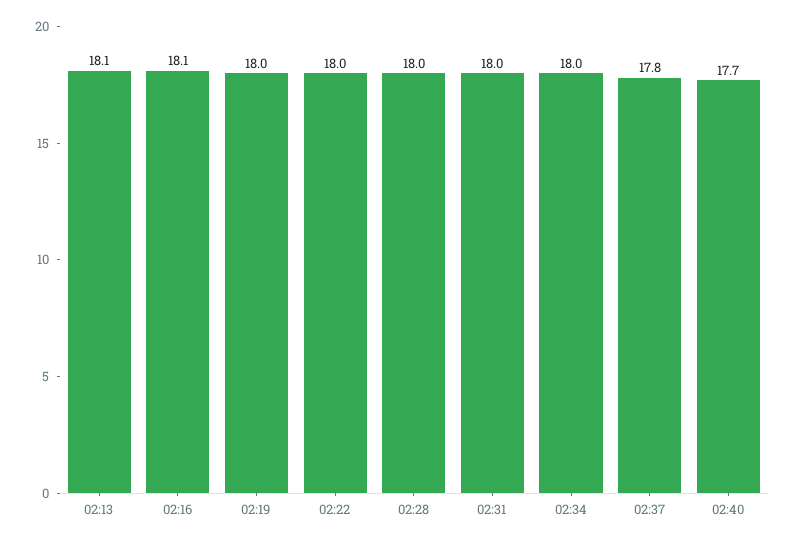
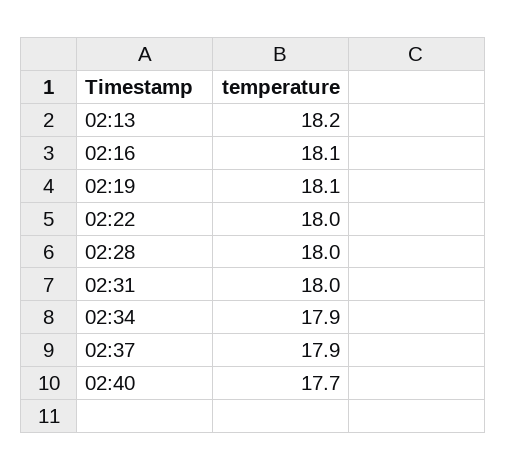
02:13: 18.1 -> 18.2
02:19: 18 -> 18.1
02:34: 18 -> 17.9
02:37: 17.8 -> 17.9

